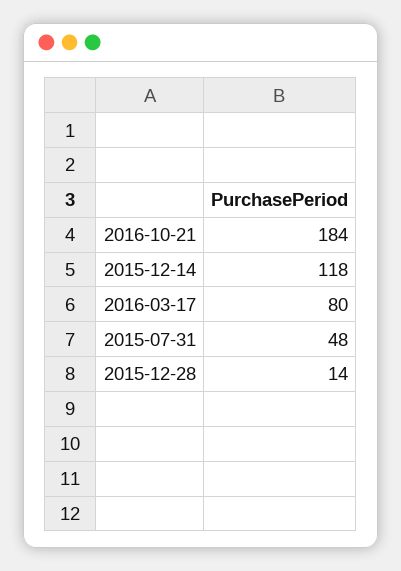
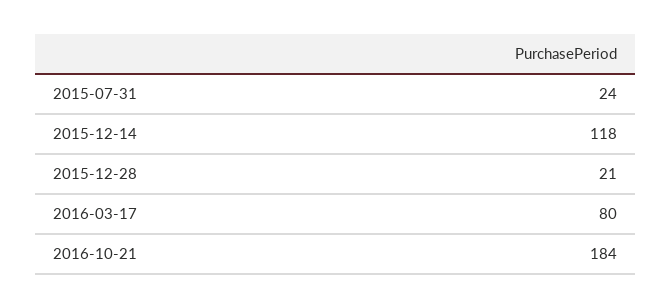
2015-07-31: 48 -> 24
2015-12-28: 14 -> 21

